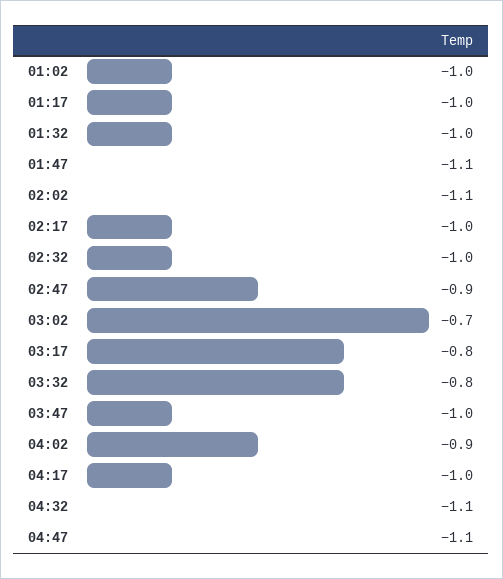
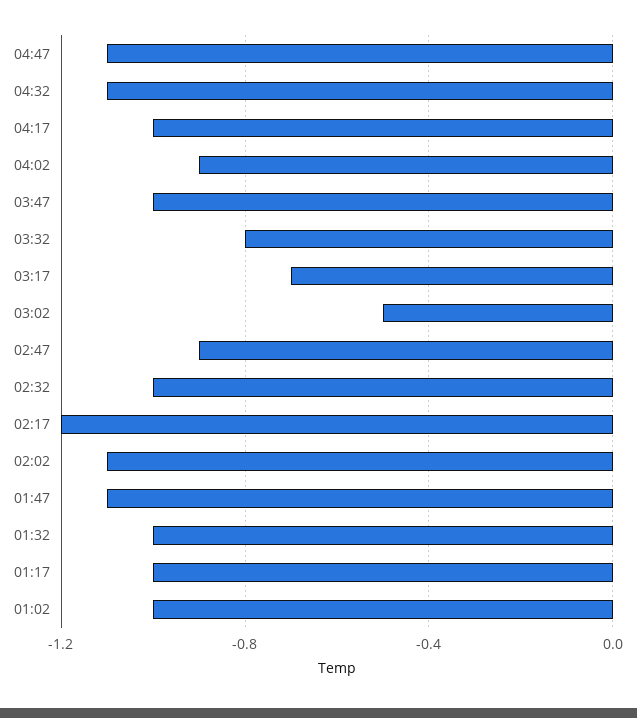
02:17: -1 -> -1.2
03:02: -0.7 -> -0.5
03:17: -0.8 -> -0.7

